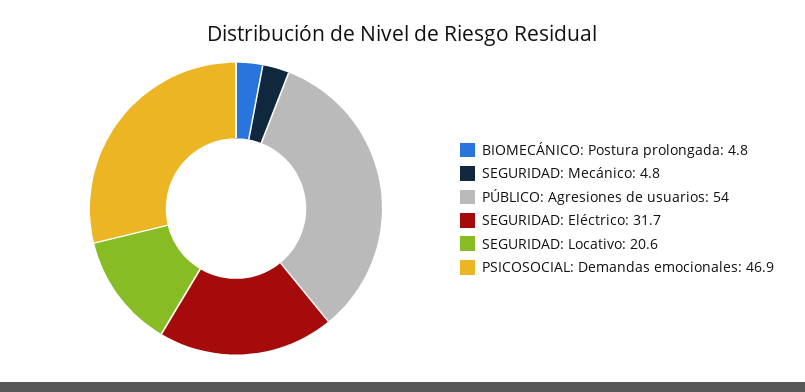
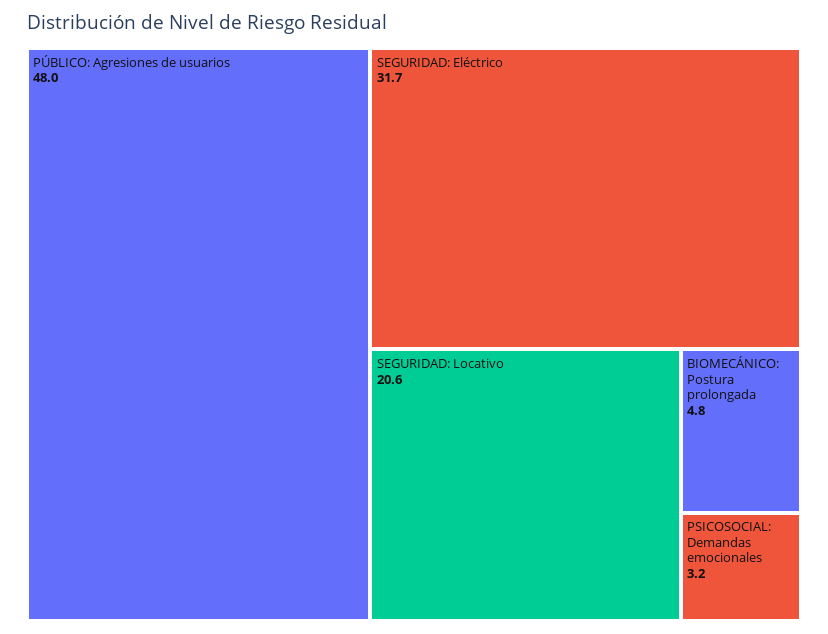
SEGURIDAD: Mecánico: 4.8 -> none
PÚBLICO: Agresiones de usuarios: 54 -> 48
PSICOSOCIAL: Demandas emocionales: 46.9 -> 3.2

